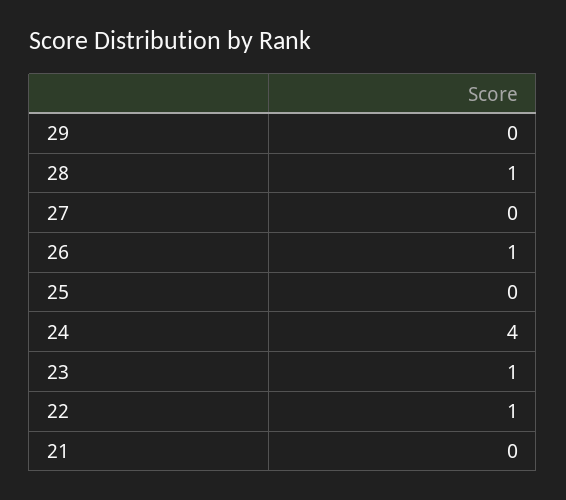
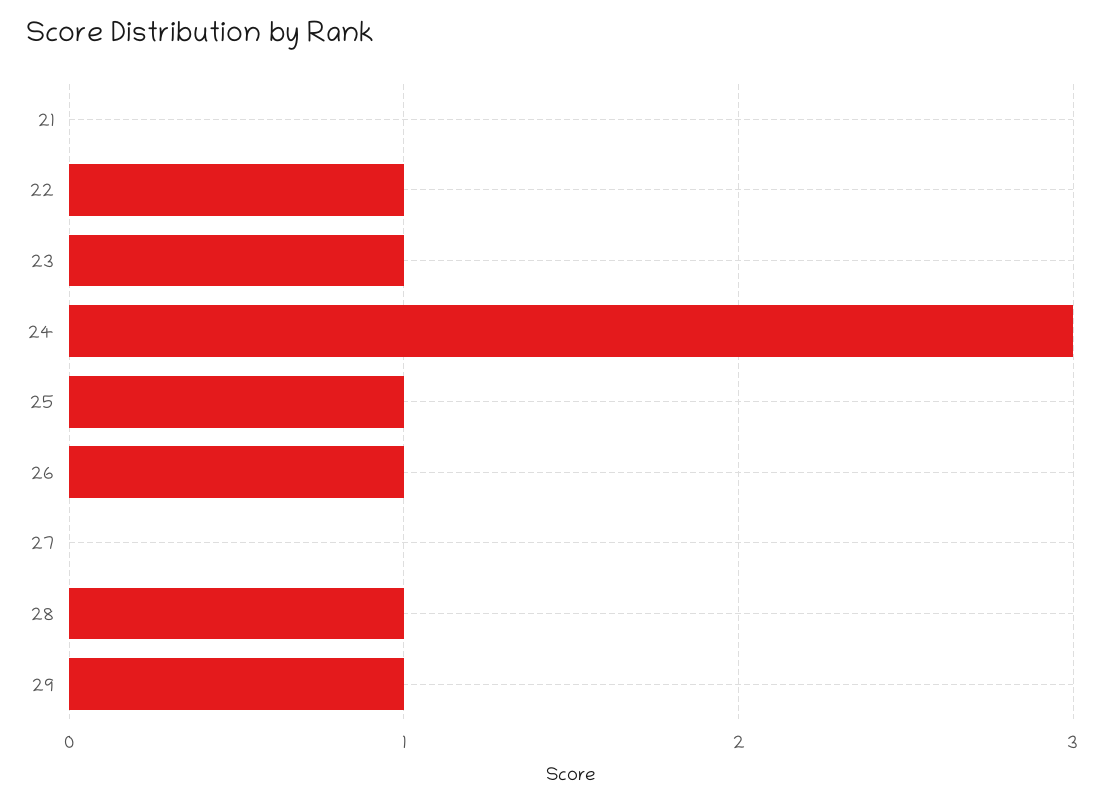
29: 0 -> 1
25: 0 -> 1
24: 4 -> 3

